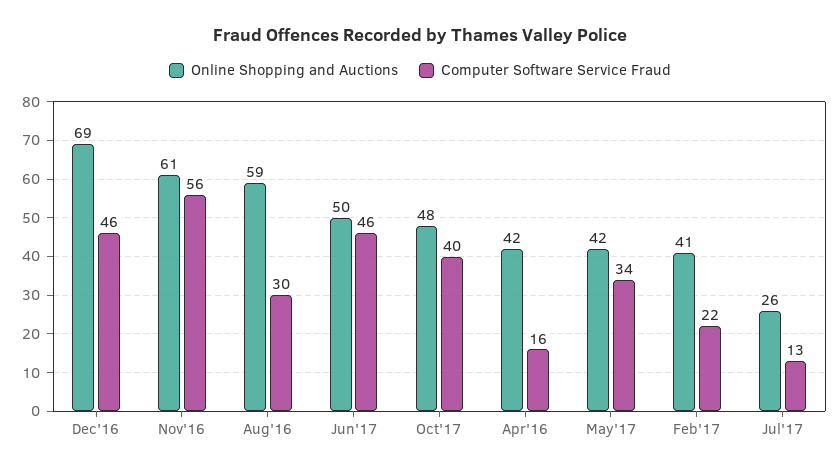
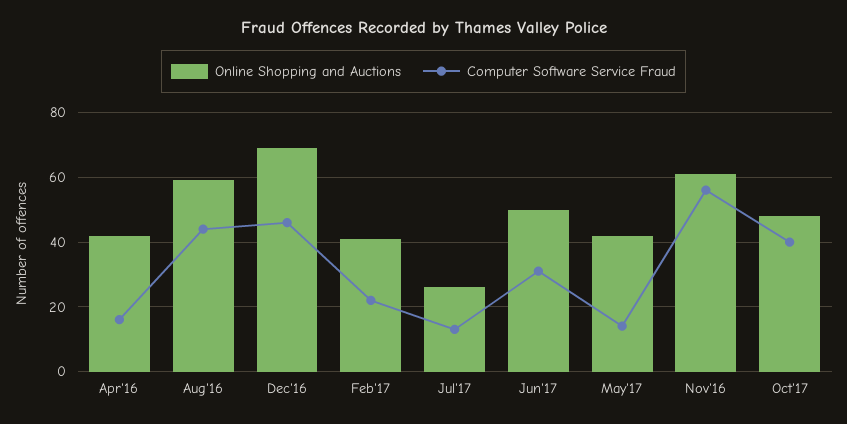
Computer Software Service Fraud, Aug'16: 30 -> 45
Computer Software Service Fraud, Jun'17: 46 -> 30
Computer Software Service Fraud, May'17: 34 -> 15

